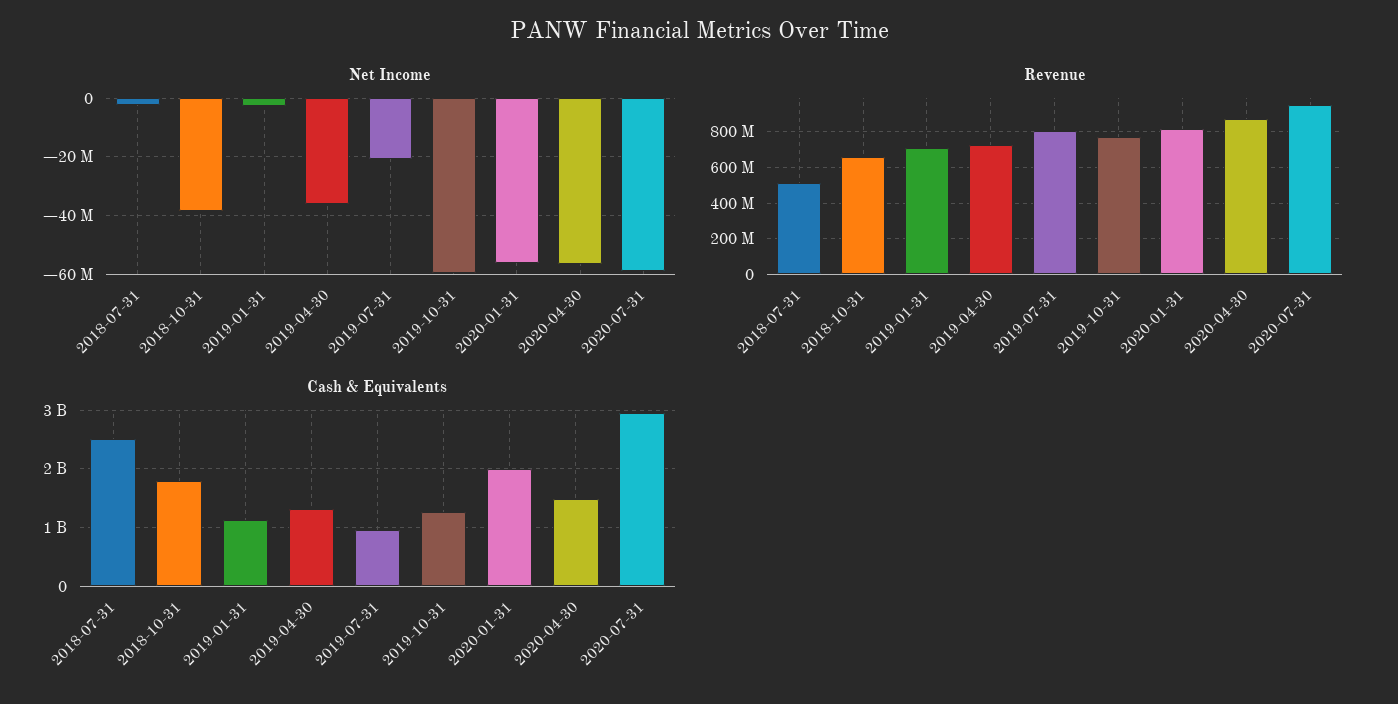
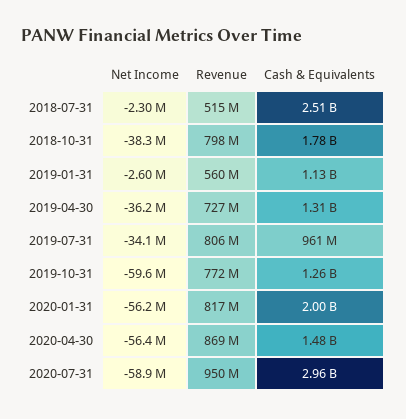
Net Income, 2019-07-31: -20000000 -> -34100000
Revenue, 2018-10-31: 650000000 -> 798000000
Revenue, 2019-01-31: 700000000 -> 560000000

